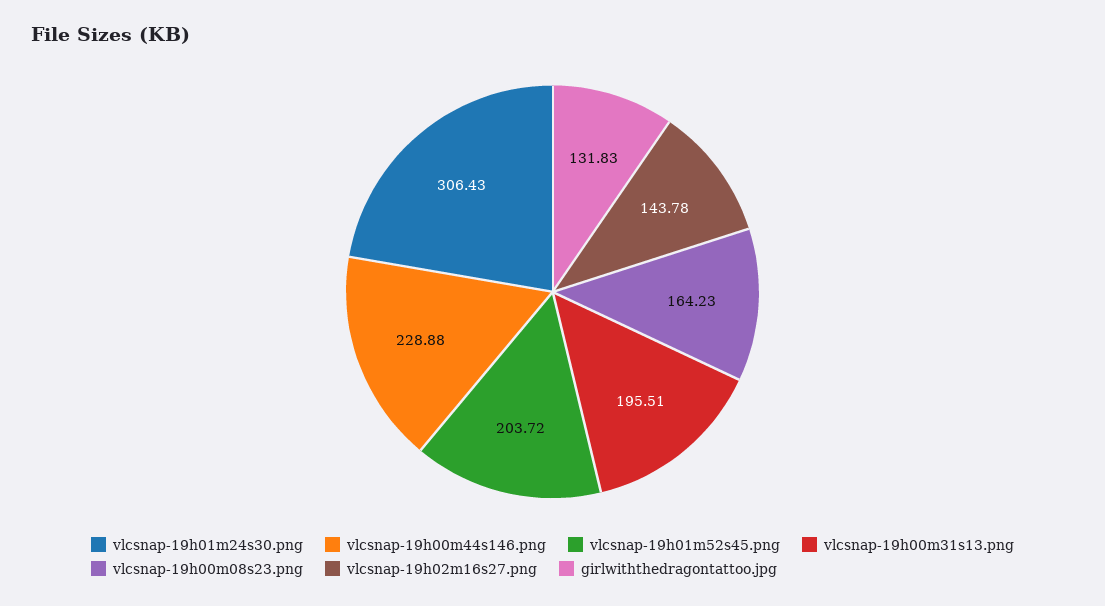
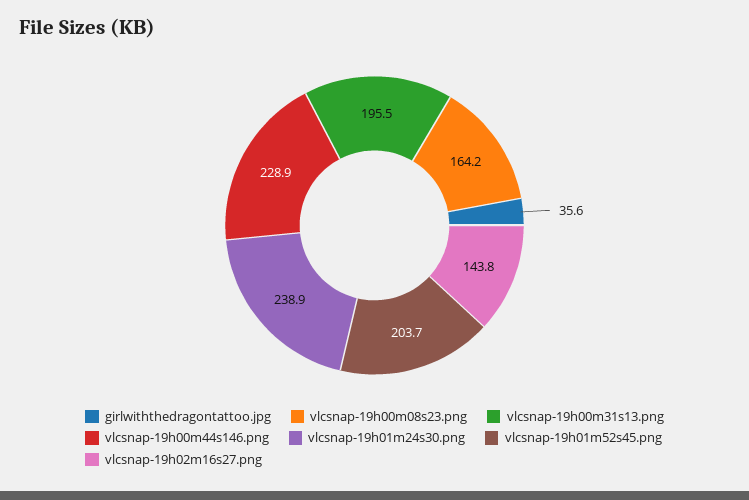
vlcsnap-19h01m24s30.png: 306.43 -> 238.9
girlwiththedragontattoo.jpg: 131.83 -> 35.6

